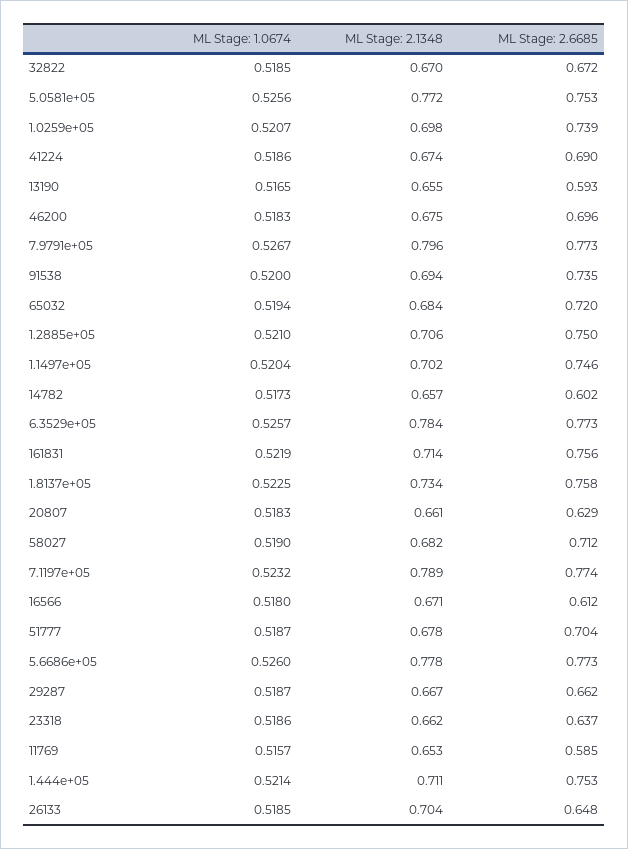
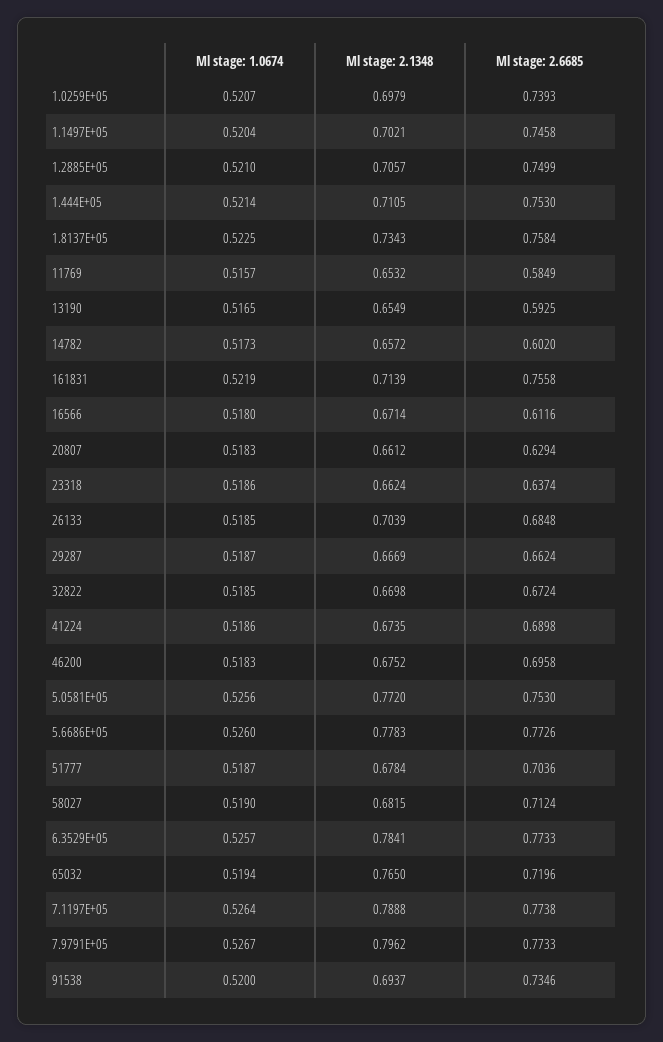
ML Stage: 2.1348, 65032: 0.684 -> 0.765
ML Stage: 1.0674, 7.1197e+05: 0.5232 -> 0.5264
ML Stage: 2.6685, 26133: 0.648 -> 0.6848

